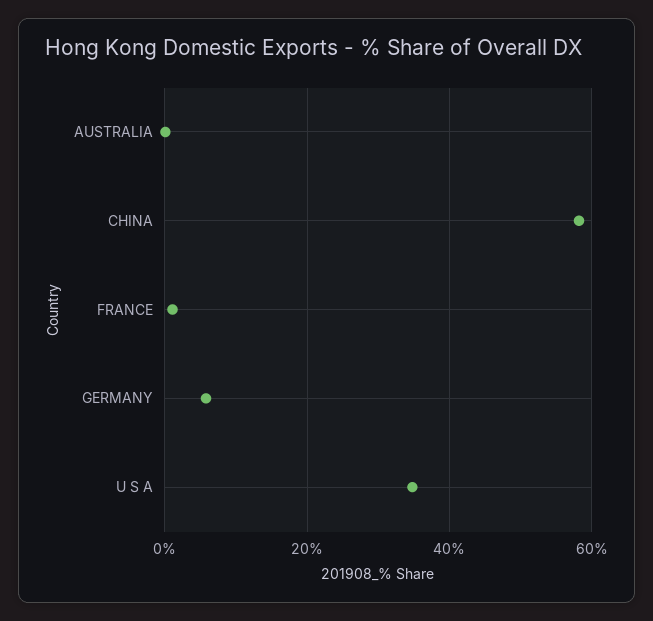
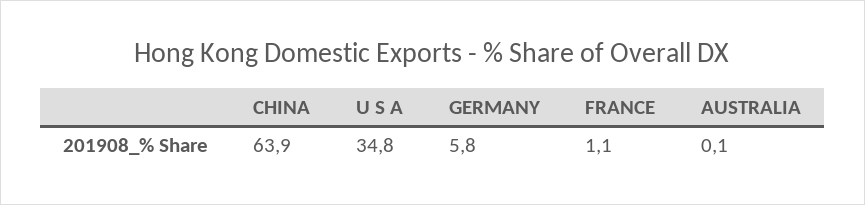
CHINA: 58 -> 63.9

